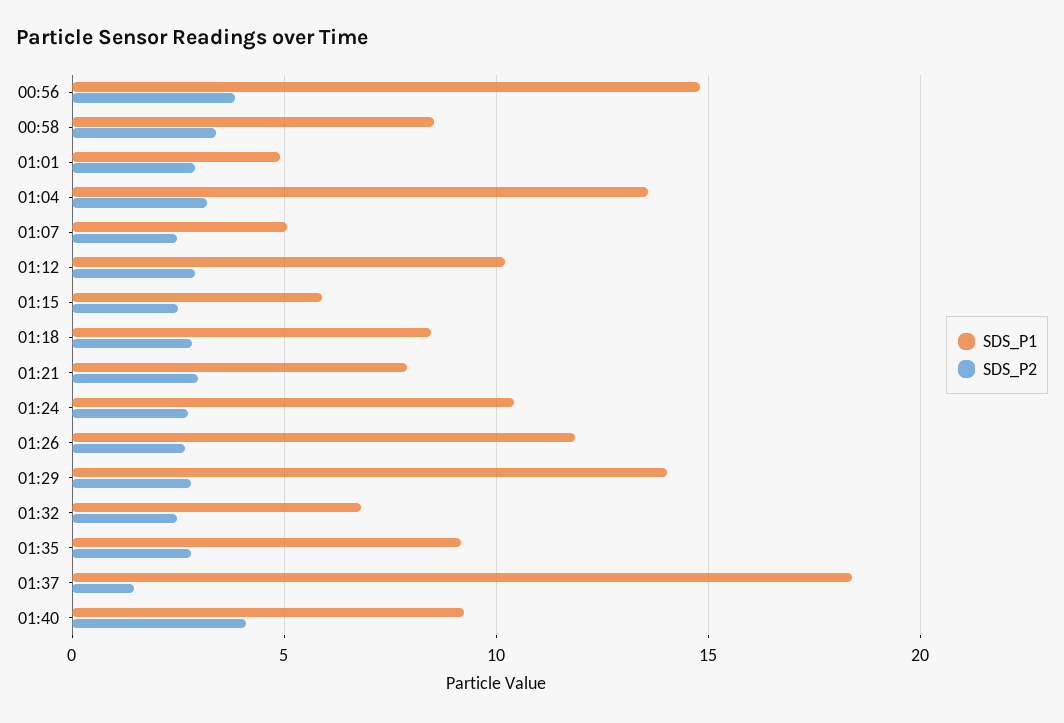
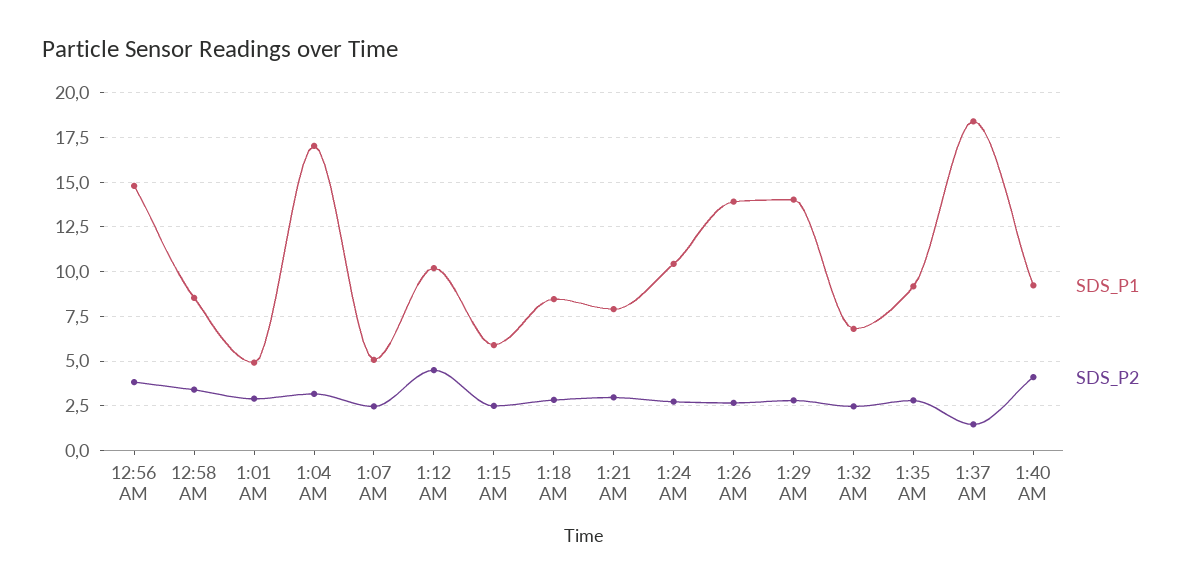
SDS_P1, 01:04: 13.5 -> 17
SDS_P2, 01:12: 3 -> 4.5
SDS_P1, 01:26: 12 -> 14

